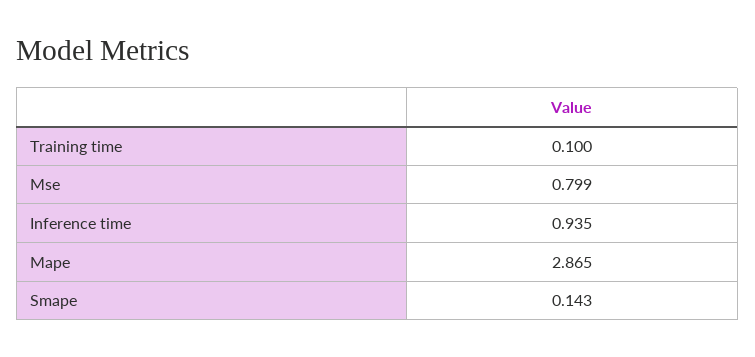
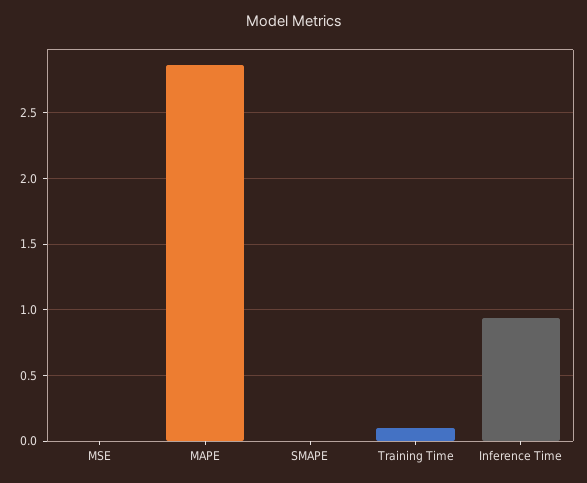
Mse: 0.799 -> 0
Smape: 0.143 -> 0

